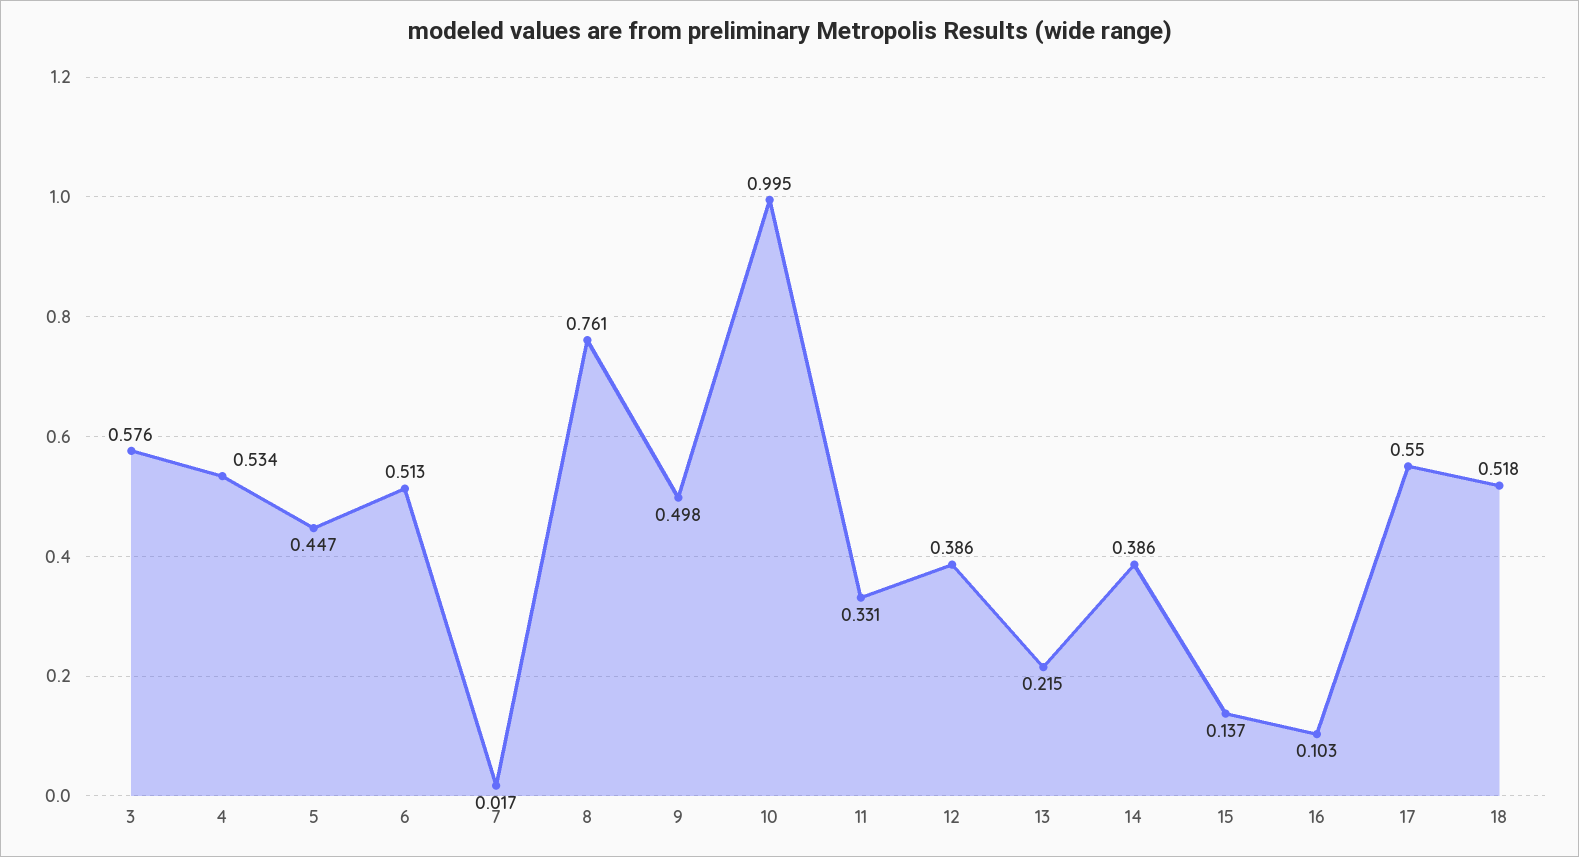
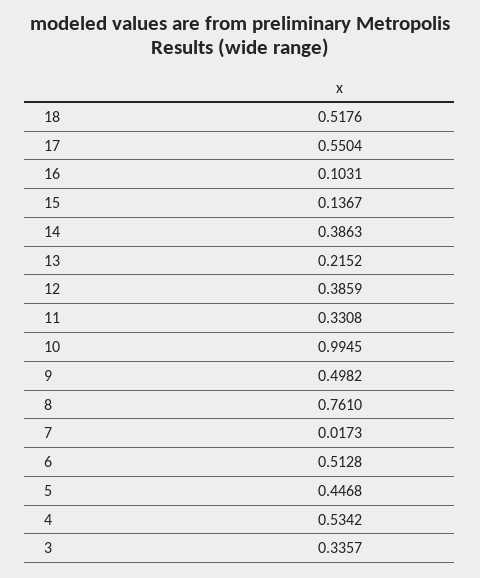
3: 0.576 -> 0.3357

